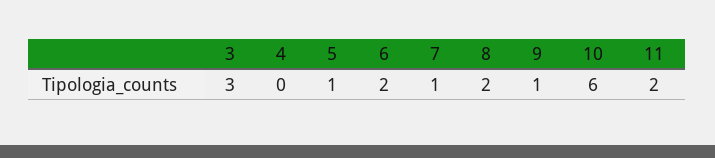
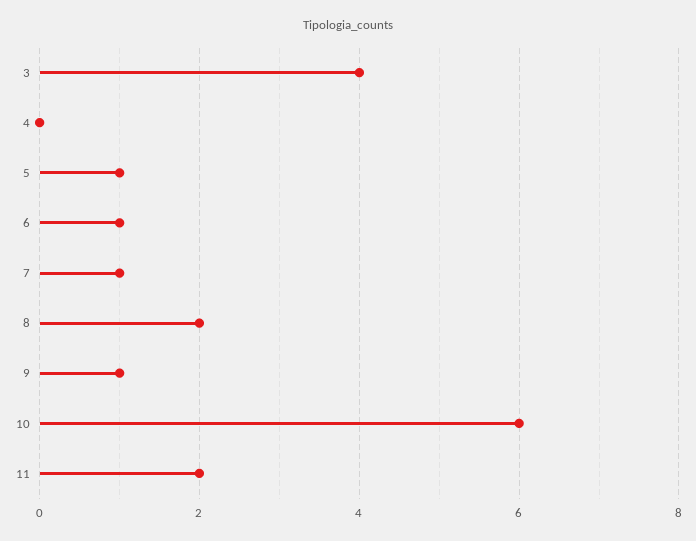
3: 3 -> 4
6: 2 -> 1

